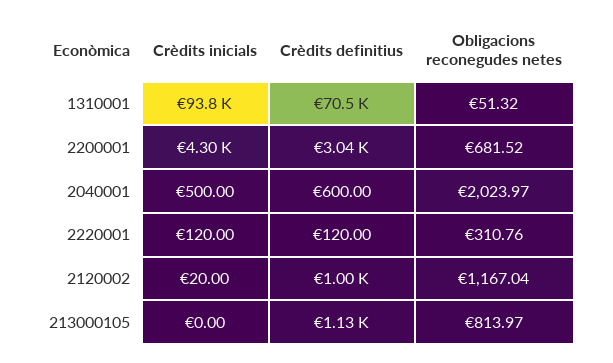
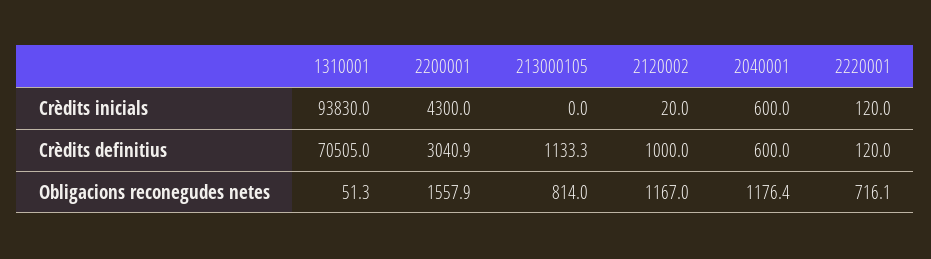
Obligacions reconegudes netes, 2200001: 681.52 -> 1557.9
Crèdits inicials, 2040001: 500 -> 600
Obligacions reconegudes netes, 2040001: 2023.97 -> 1176.4
Obligacions reconegudes netes, 2220001: 310.76 -> 716.1

